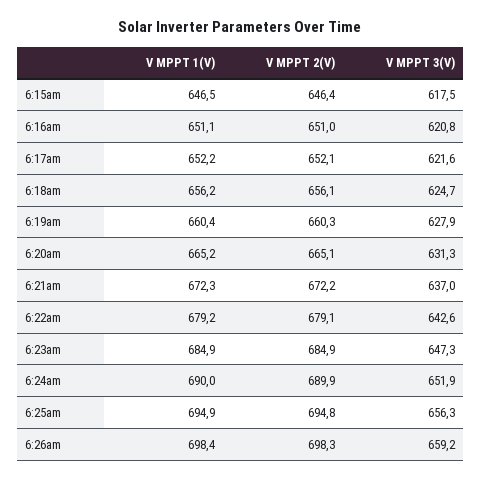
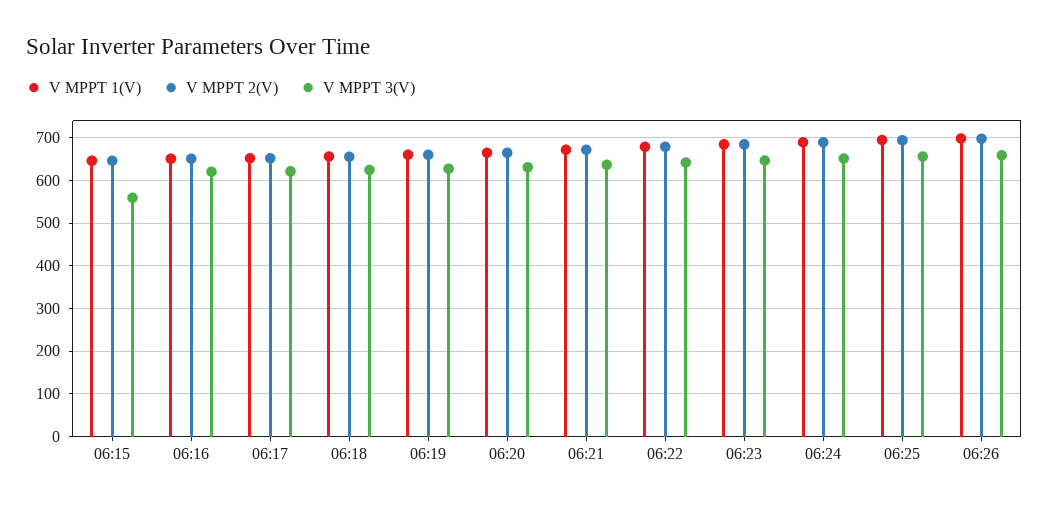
V MPPT 3(V), 6:15am: 617.5 -> 560

